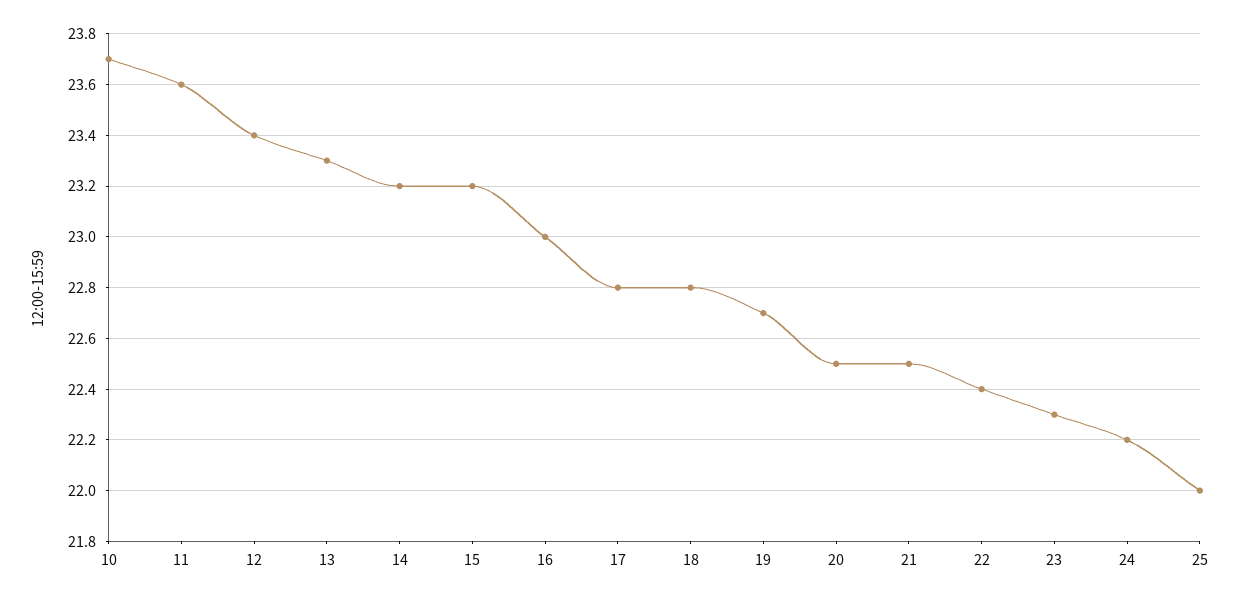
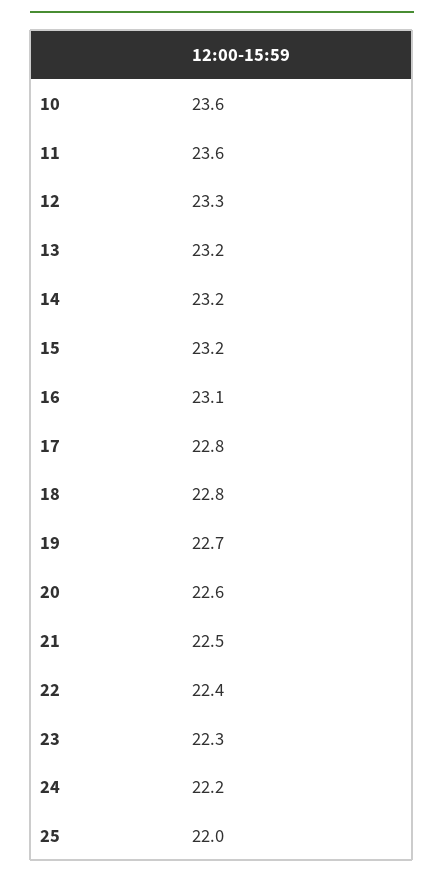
10: 23.7 -> 23.6
12: 23.4 -> 23.3
13: 23.3 -> 23.2
16: 23 -> 23.1
20: 22.5 -> 22.6

